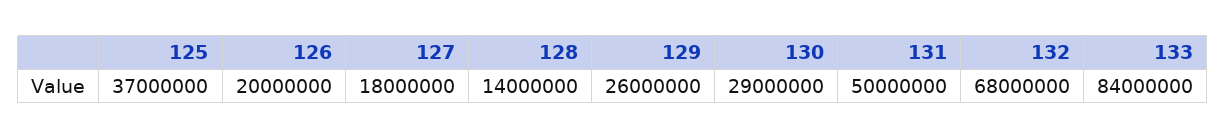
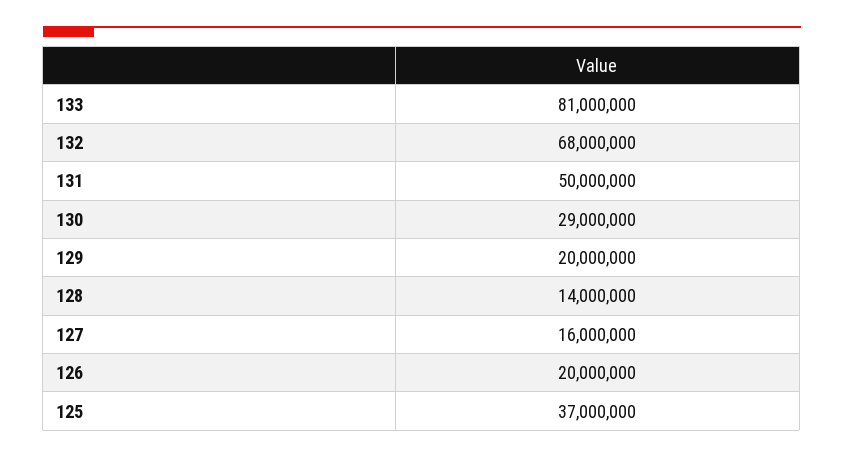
127: 18000000 -> 16000000
129: 26000000 -> 20000000
133: 84000000 -> 81000000

